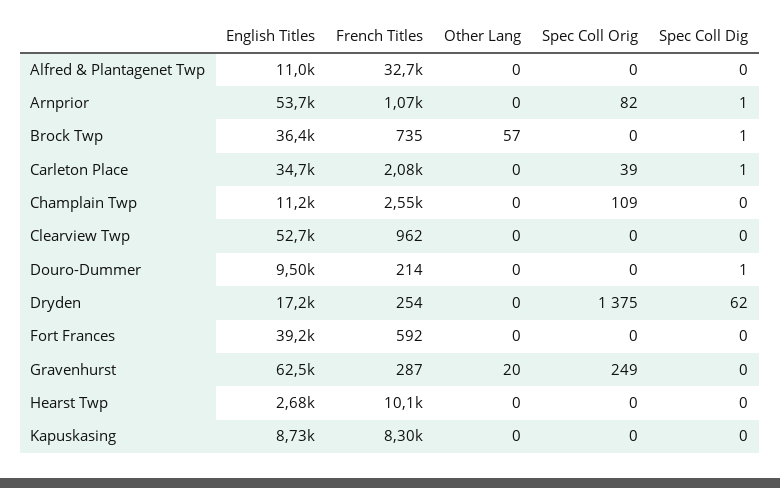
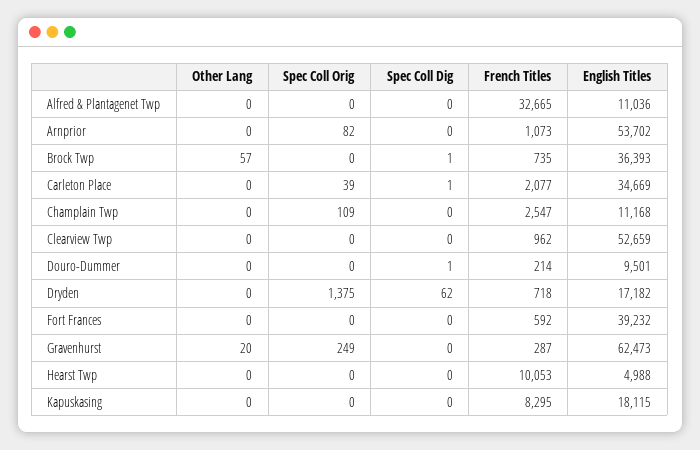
Spec Coll Dig, Arnprior: 1 -> 0
French Titles, Dryden: 254 -> 718
English Titles, Hearst Twp: 2680 -> 4988
English Titles, Kapuskasing: 8730 -> 18115

